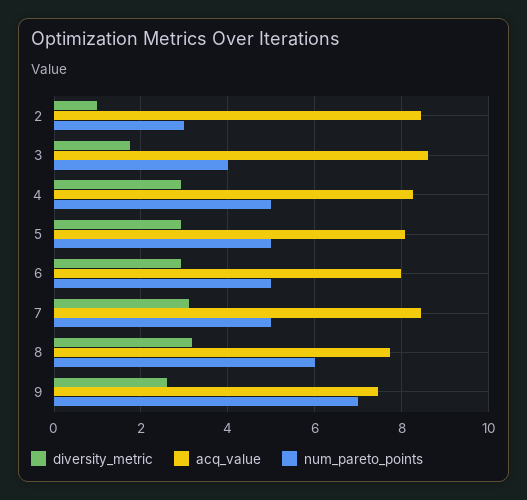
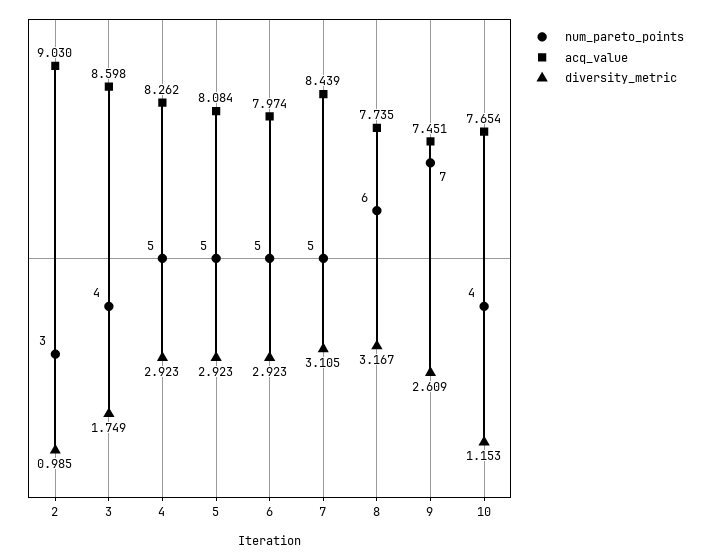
acq_value, 2: 8.4 -> 9.03
num_pareto_points, 10: none -> 4
acq_value, 10: none -> 7.654
diversity_metric, 10: none -> 1.153

